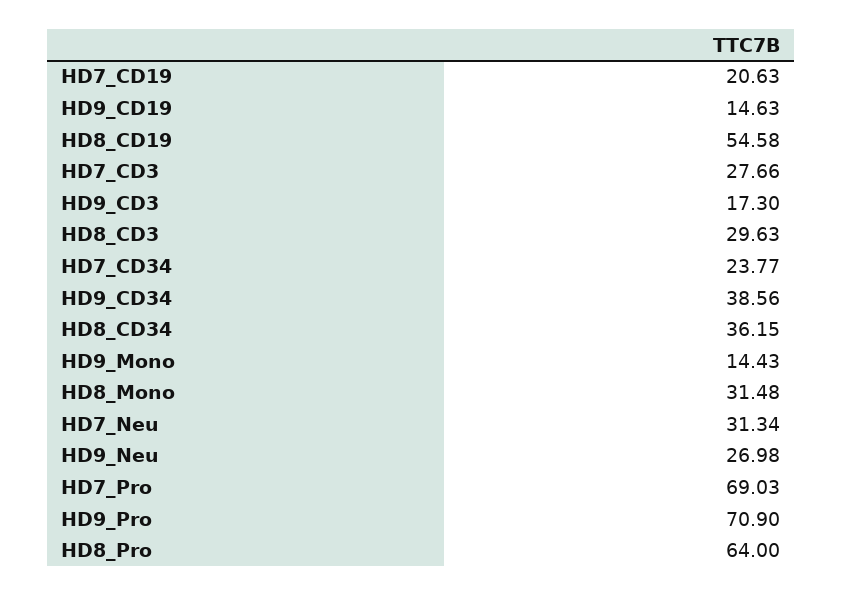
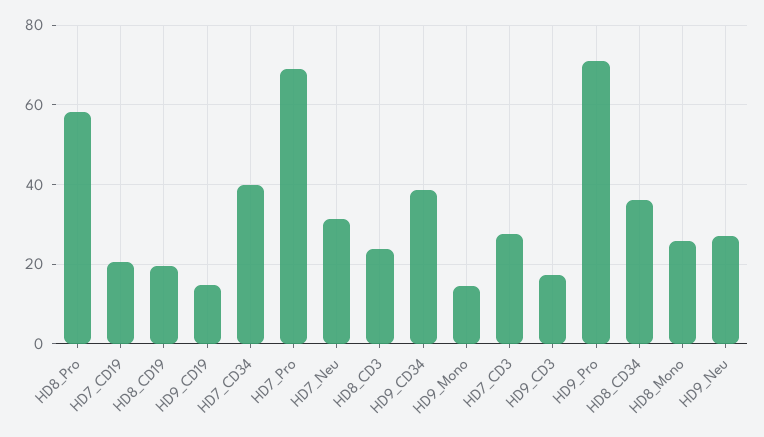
HD8_CD19: 54.58 -> 20
HD8_CD3: 29.63 -> 24
HD7_CD34: 23.77 -> 40
HD8_Mono: 31.48 -> 26
HD8_Pro: 64 -> 58

